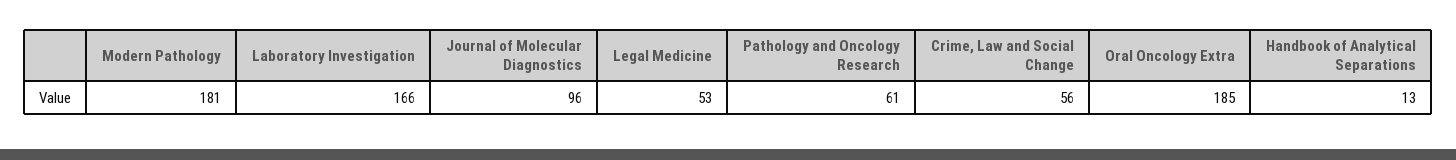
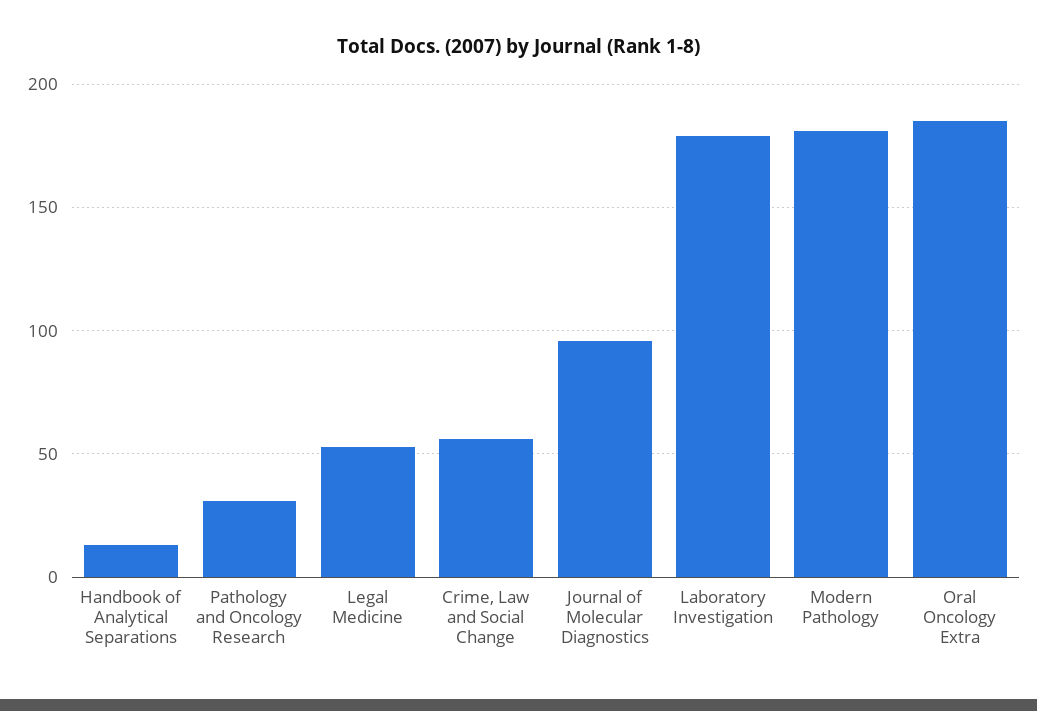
Laboratory Investigation: 166 -> 180
Pathology and Oncology Research: 61 -> 30

